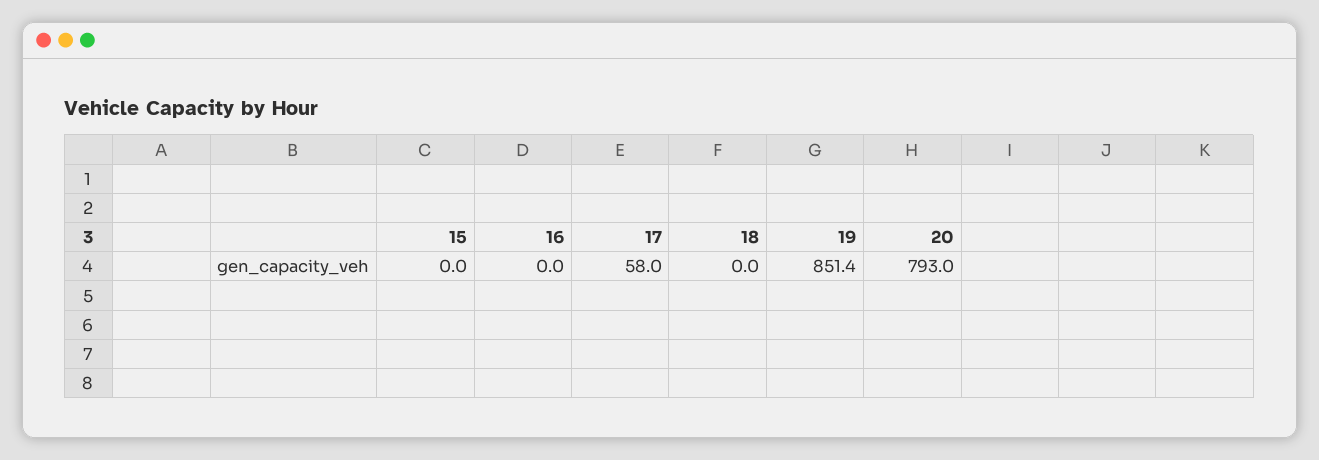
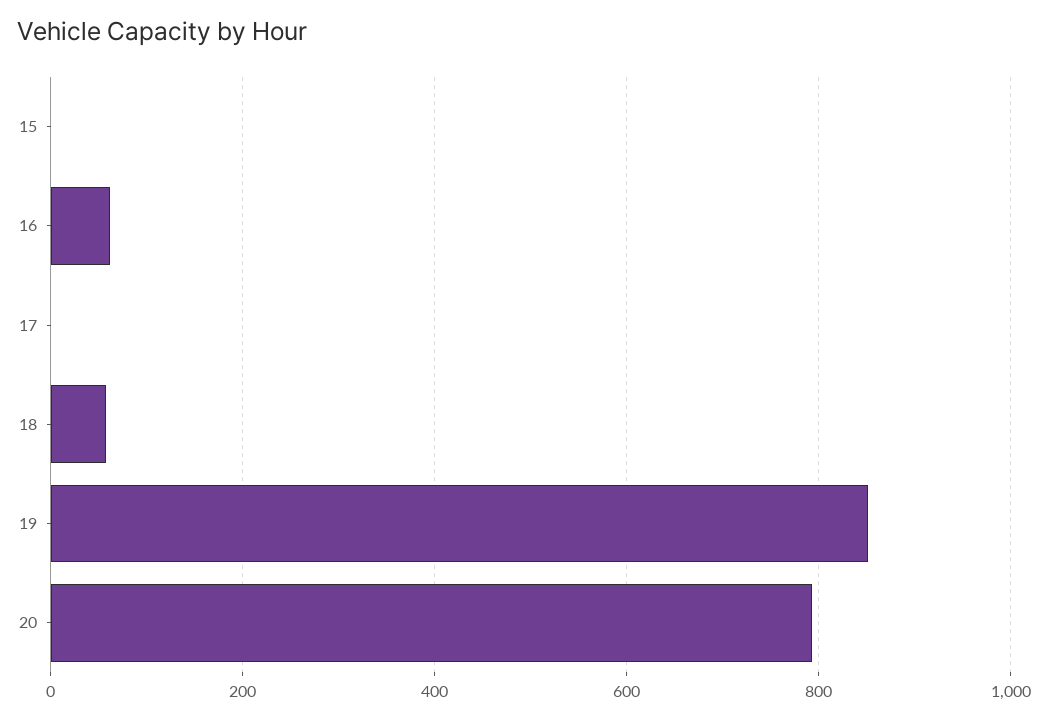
16: 0 -> 60
17: 58 -> 0
18: 0 -> 60

